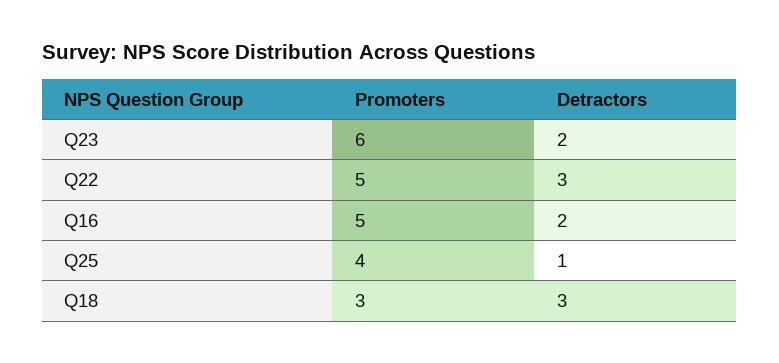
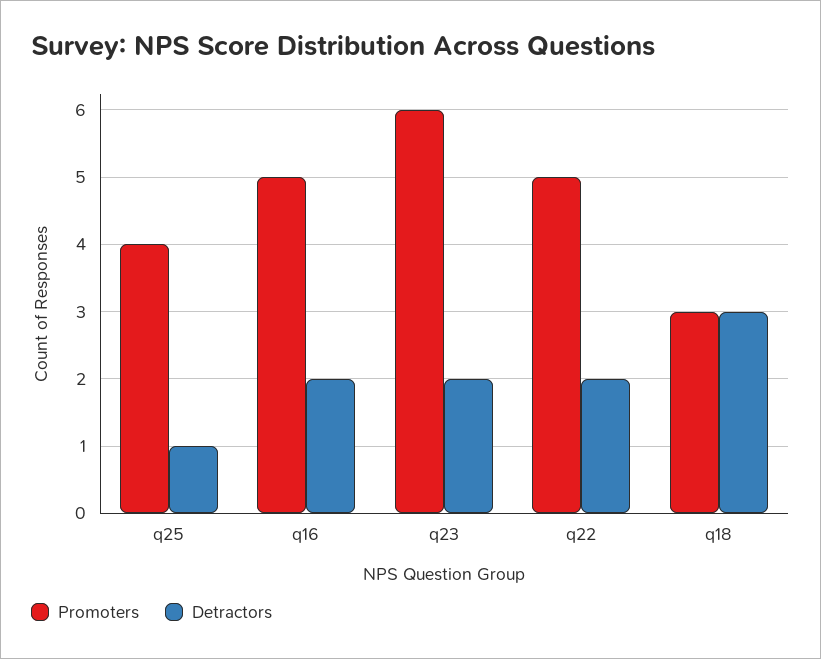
Detractors, Q22: 3 -> 2

